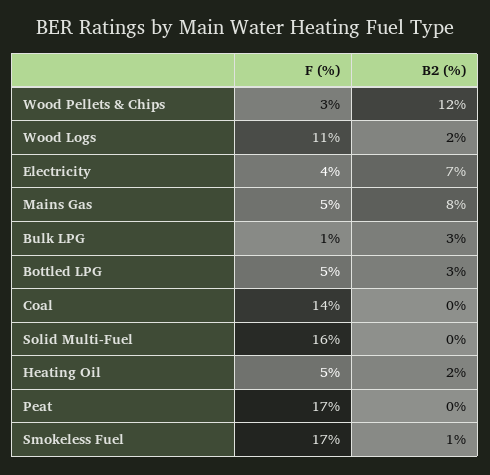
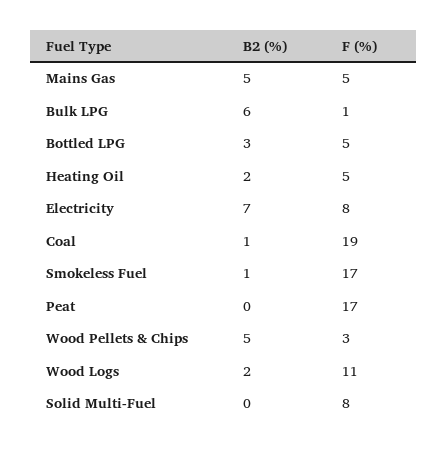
B2 (%), Wood Pellets & Chips: 12 -> 5
F (%), Electricity: 4 -> 8
B2 (%), Mains Gas: 8 -> 5
B2 (%), Bulk LPG: 3 -> 6
F (%), Coal: 14 -> 19
B2 (%), Coal: 0 -> 1
F (%), Solid Multi-Fuel: 16 -> 8

